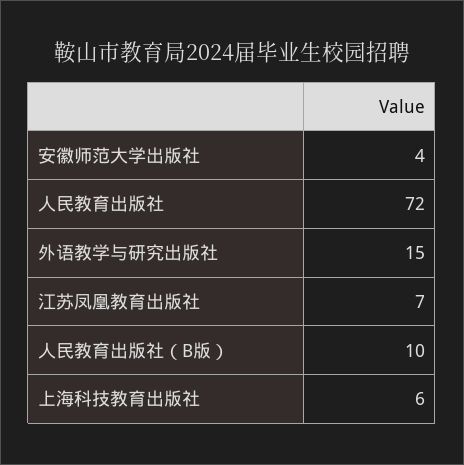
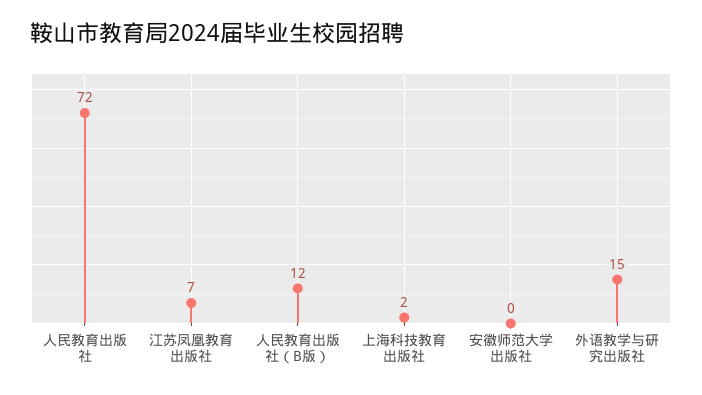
安徽师范大学出版社: 4 -> 0
人民教育出版社（B版）: 10 -> 12
上海科技教育出版社: 6 -> 2

